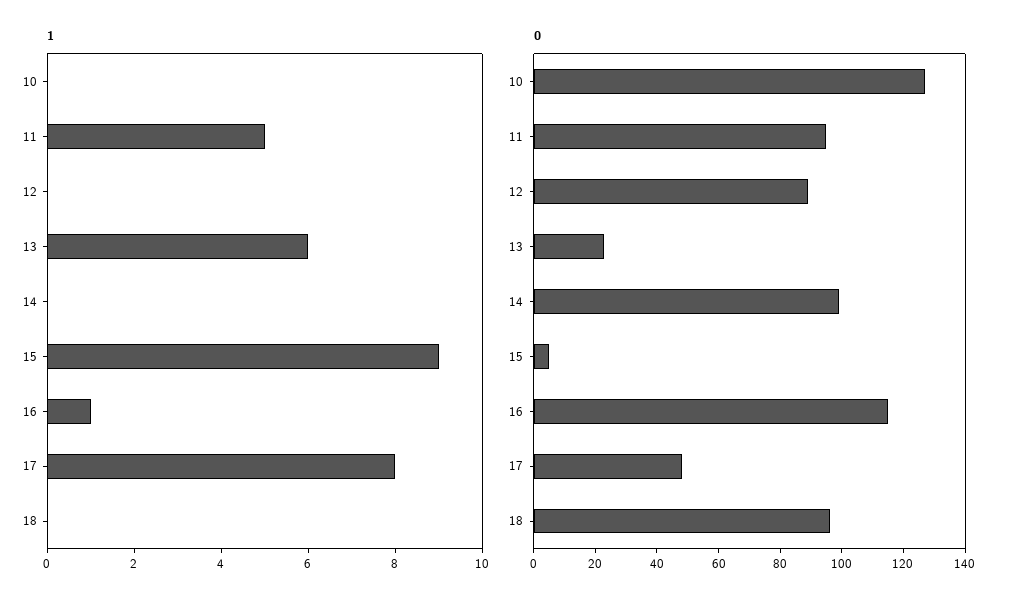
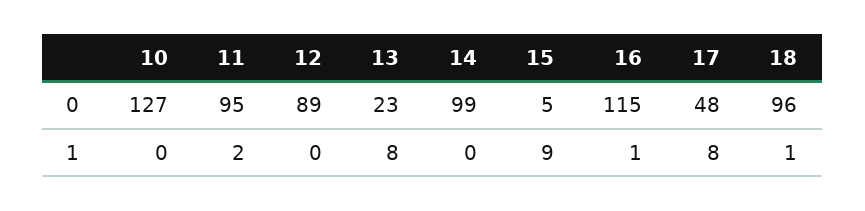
1, 11: 5 -> 2
1, 13: 6 -> 8
1, 18: 0 -> 1

